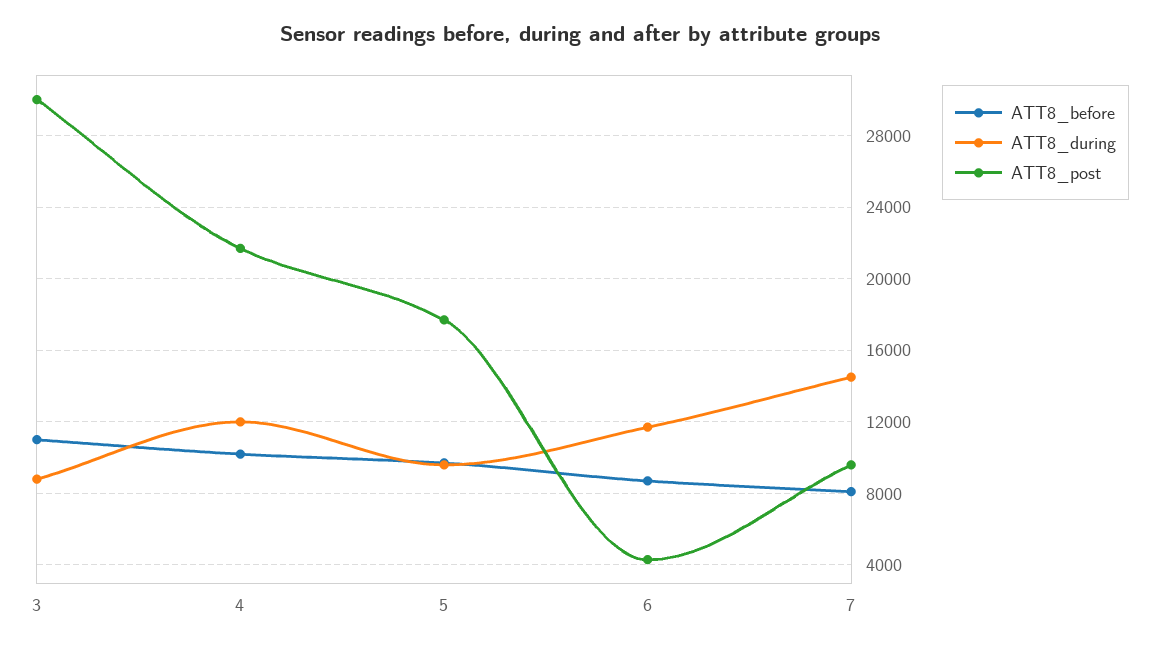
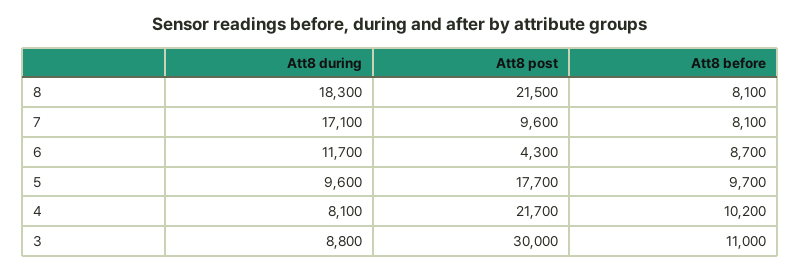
ATT8_during, 4: 12000 -> 8100
ATT8_during, 7: 14500 -> 17100
ATT8_during, 8: none -> 18300
ATT8_post, 8: none -> 21500
ATT8_before, 8: none -> 8100

